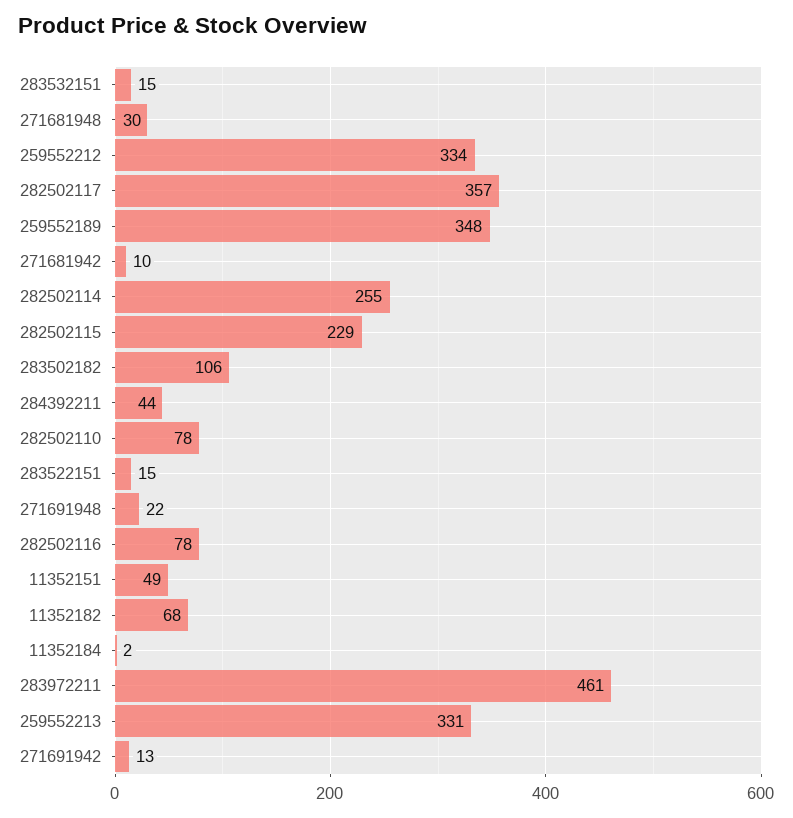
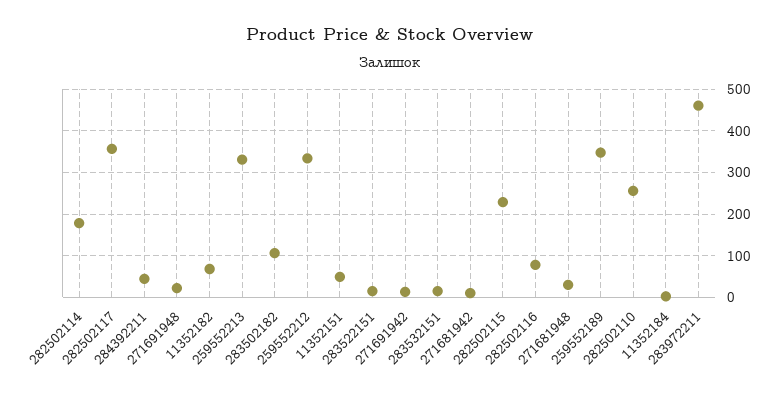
282502114: 255 -> 180
282502110: 78 -> 260

